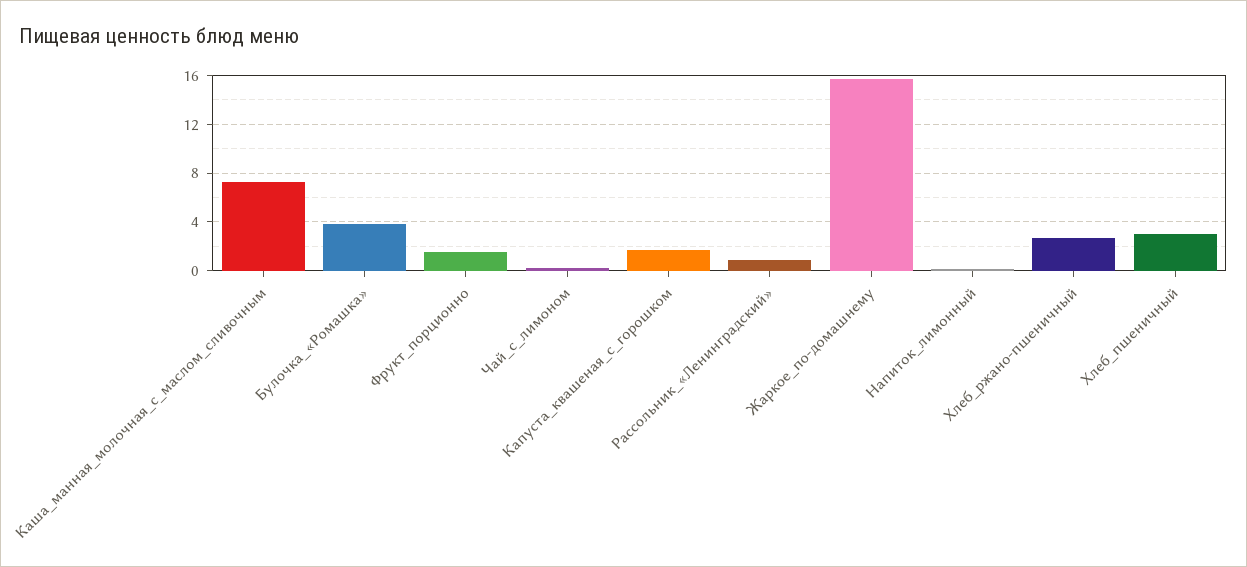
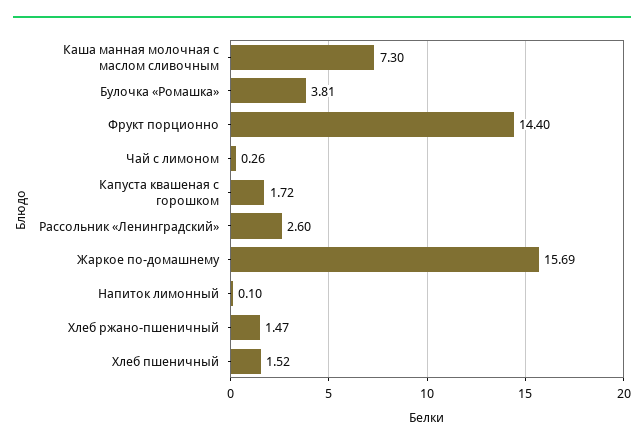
Фрукт_порционно: 1.5 -> 14.4
Рассольник_«Ленинградский»: 1 -> 2.6
Хлеб_ржано-пшеничный: 2.5 -> 1.47
Хлеб_пшеничный: 3 -> 1.52

